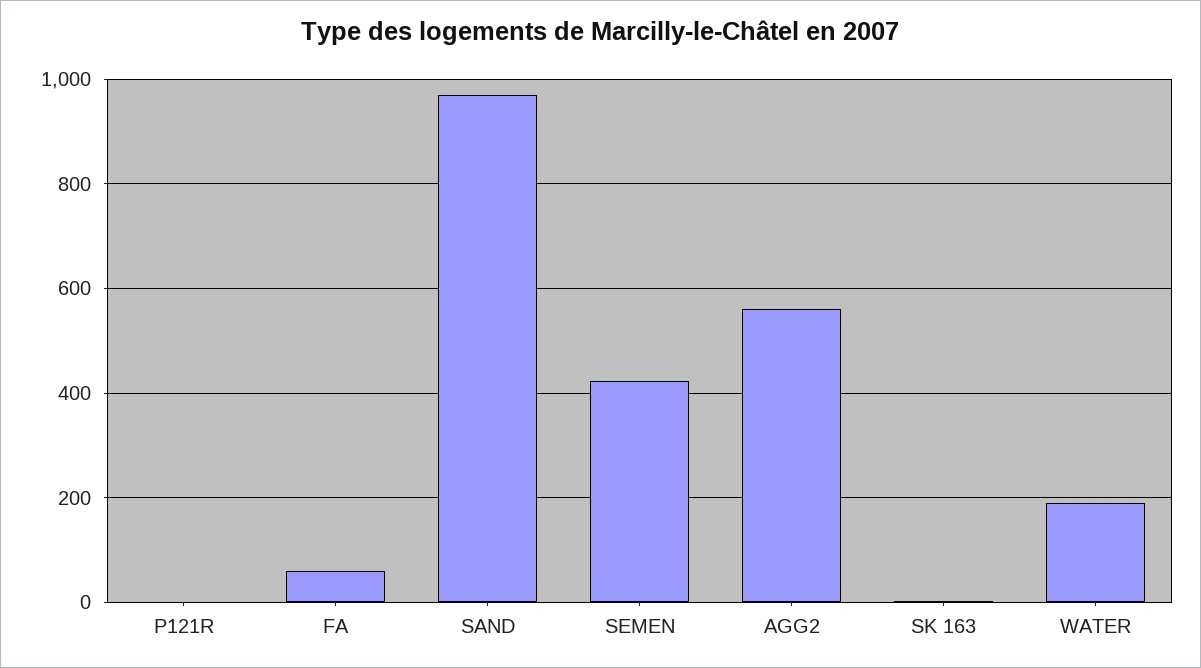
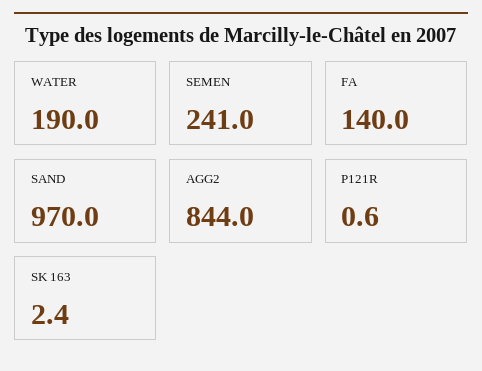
FA: 60 -> 140
SEMEN: 420 -> 241
AGG2: 560 -> 844

